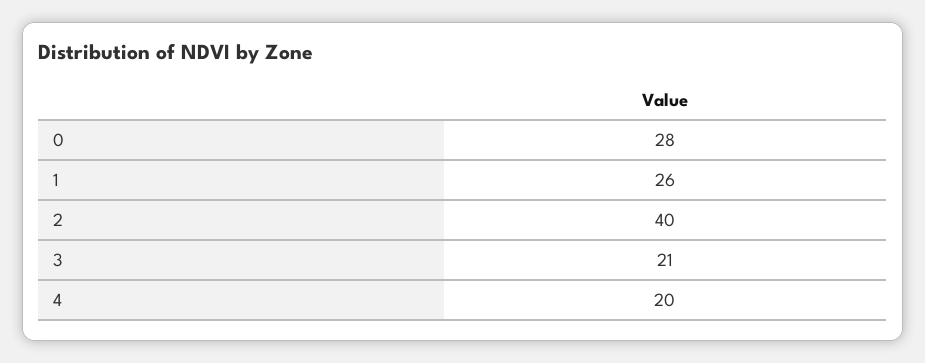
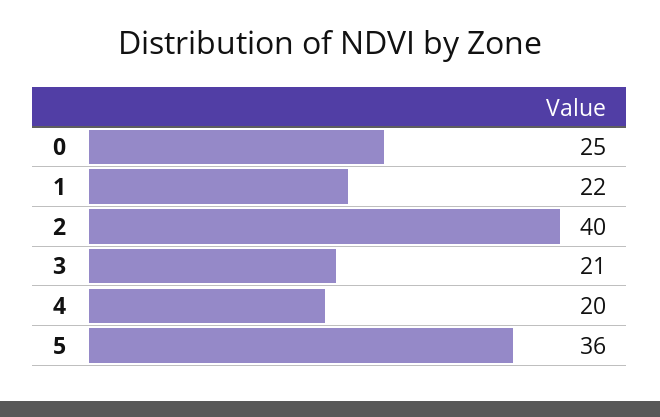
0: 28 -> 25
1: 26 -> 22
5: none -> 36

